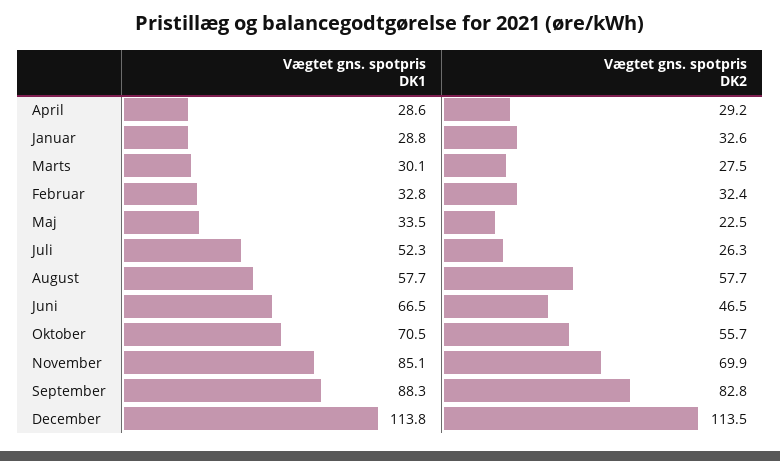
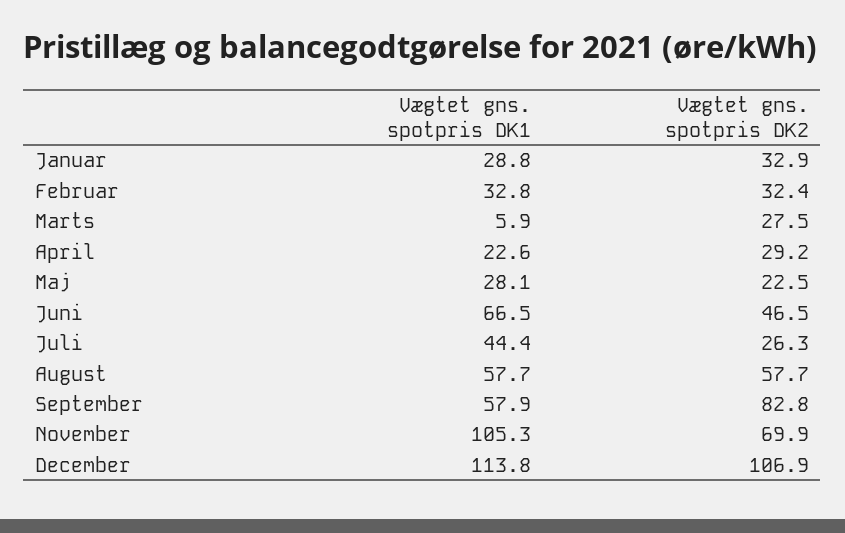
Vægtet gns. spotpris DK1, April: 28.6 -> 22.6
Vægtet gns. spotpris DK2, Januar: 32.6 -> 32.9
Vægtet gns. spotpris DK1, Marts: 30.1 -> 5.9
Vægtet gns. spotpris DK1, Maj: 33.5 -> 28.1
Vægtet gns. spotpris DK1, Juli: 52.3 -> 44.4
Vægtet gns. spotpris DK1, Oktober: 70.5 -> none
Vægtet gns. spotpris DK2, Oktober: 55.7 -> none
Vægtet gns. spotpris DK1, November: 85.1 -> 105.3
Vægtet gns. spotpris DK1, September: 88.3 -> 57.9
Vægtet gns. spotpris DK2, December: 113.5 -> 106.9

